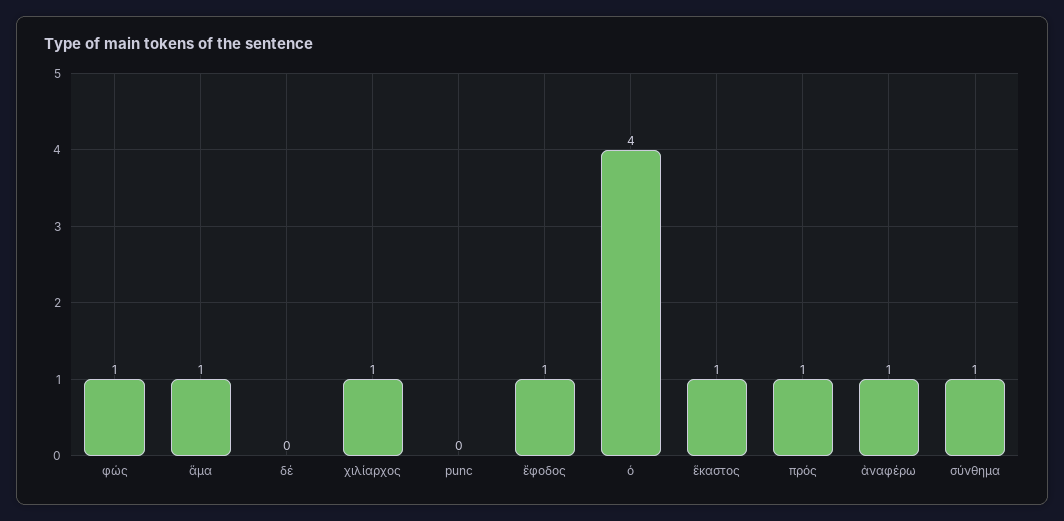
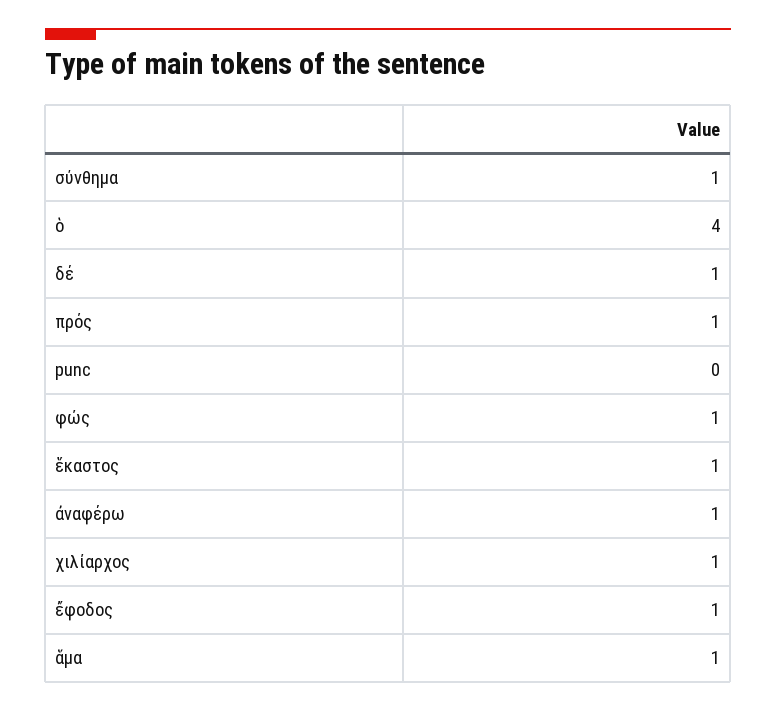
δέ: 0 -> 1

